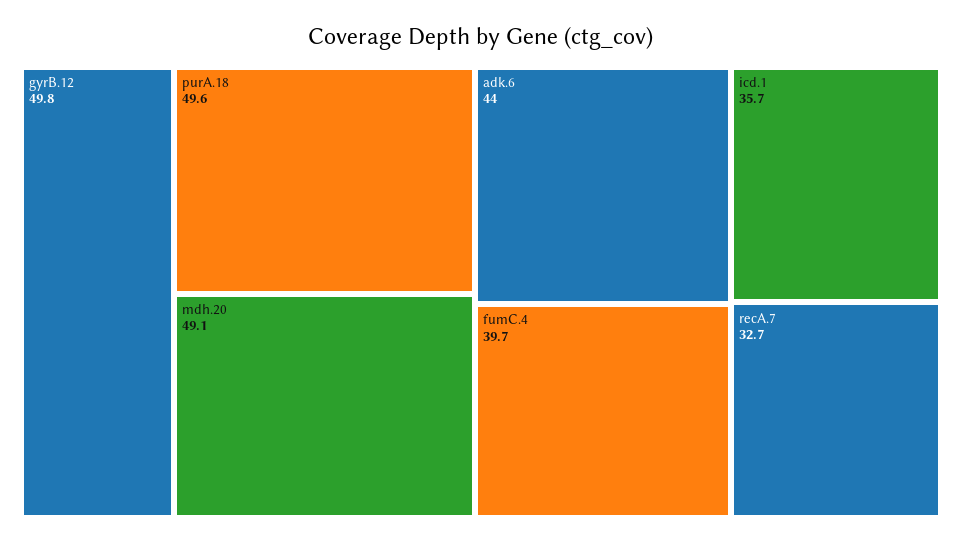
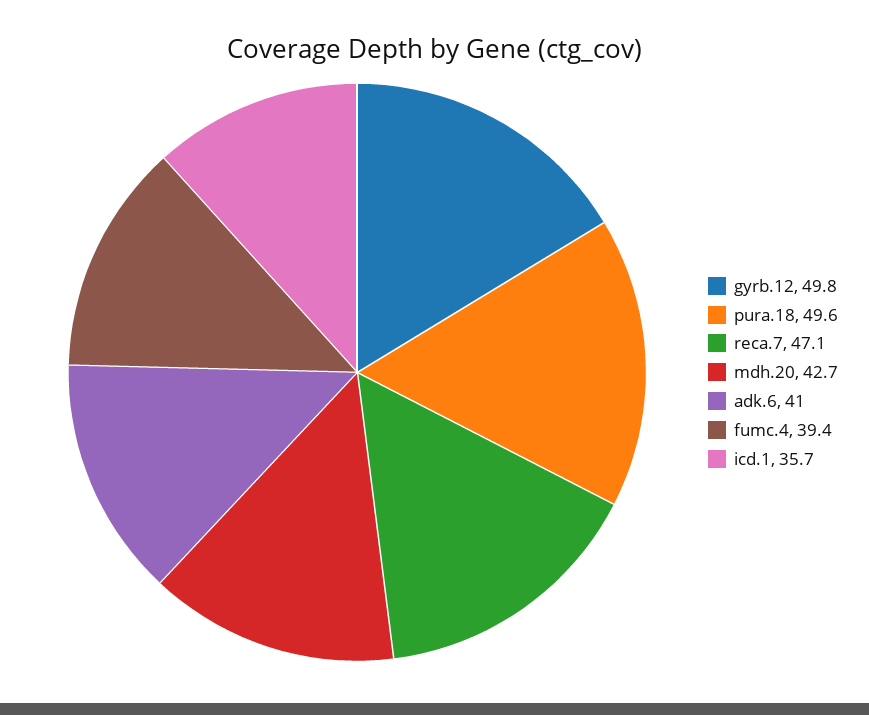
mdh.20: 49.1 -> 42.7
adk.6: 44 -> 41
fumC.4: 39.7 -> 39.4
recA.7: 32.7 -> 47.1

